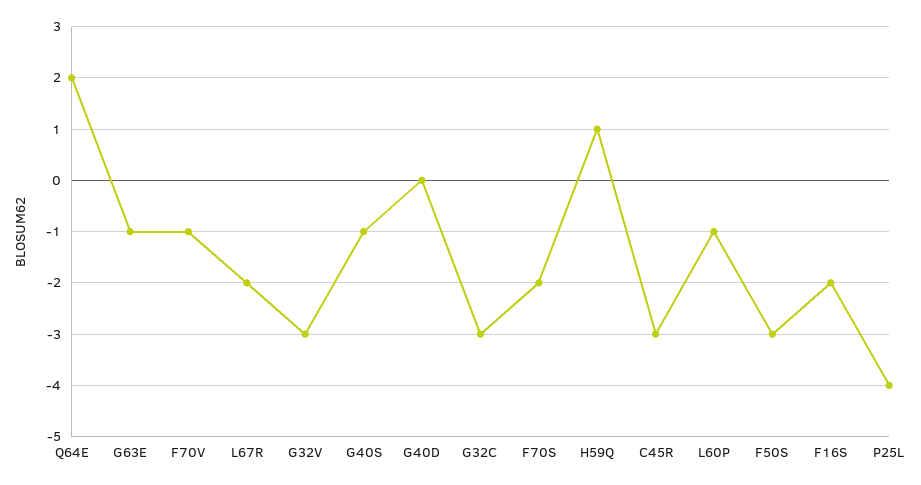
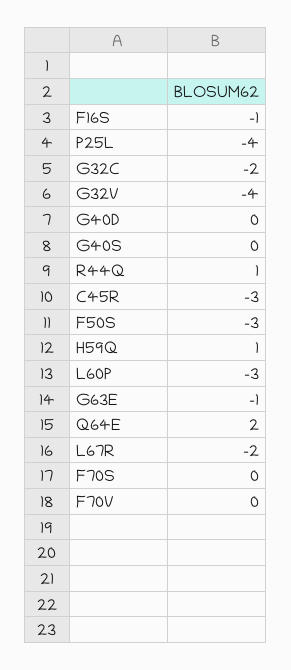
F70V: -1 -> 0
G32V: -3 -> -4
G40S: -1 -> 0
G32C: -3 -> -2
F70S: -2 -> 0
L60P: -1 -> -3
F16S: -2 -> -1
R44Q: none -> 1

